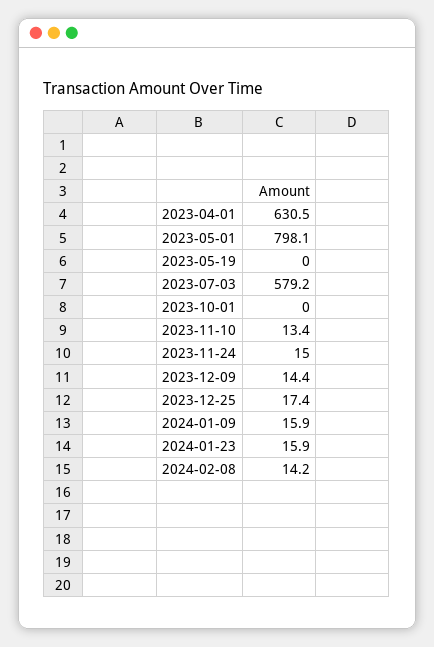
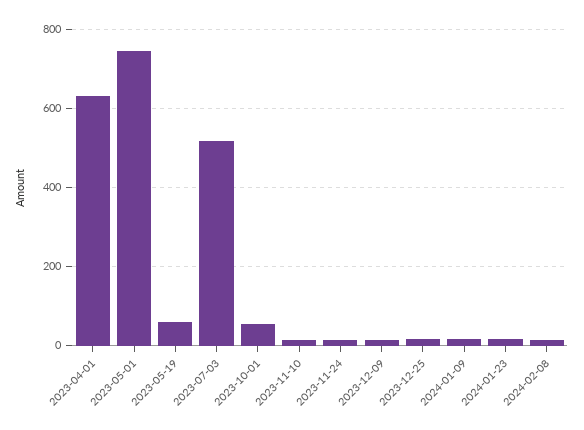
2023-05-01: 798.1 -> 740
2023-05-19: 0 -> 60
2023-07-03: 579.2 -> 520
2023-10-01: 0 -> 60

